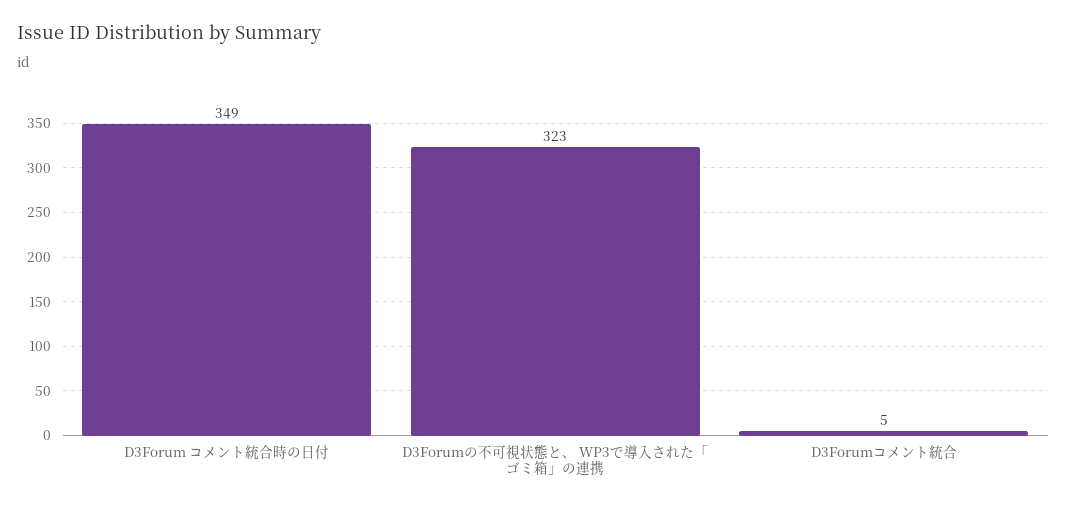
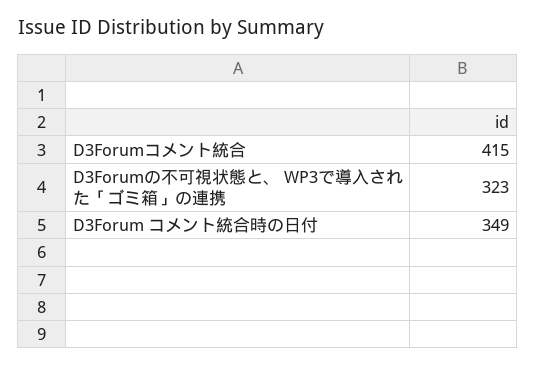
D3Forumコメント統合: 5 -> 415

